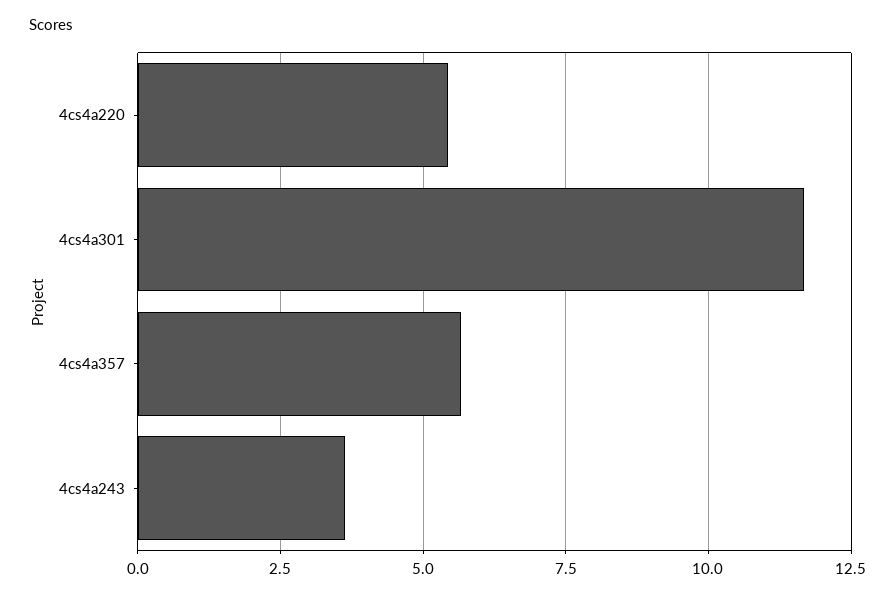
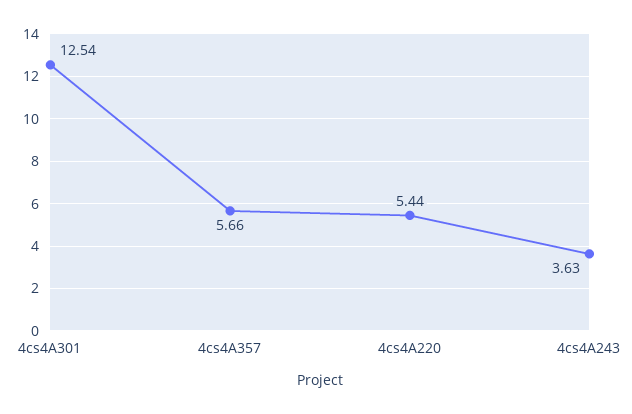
4cs4a301: 11.75 -> 12.54

